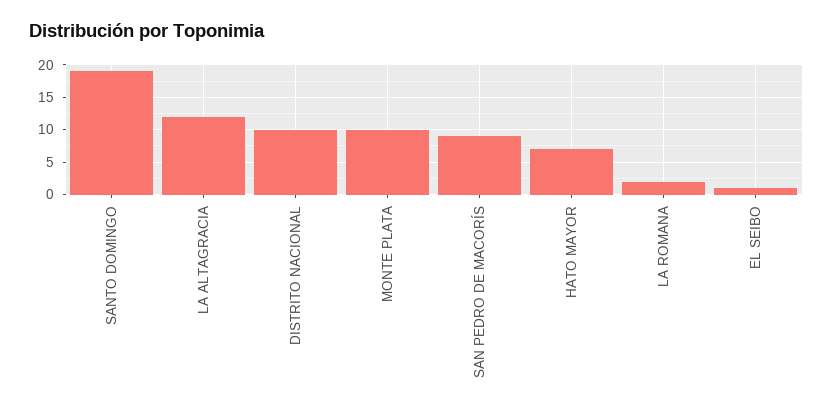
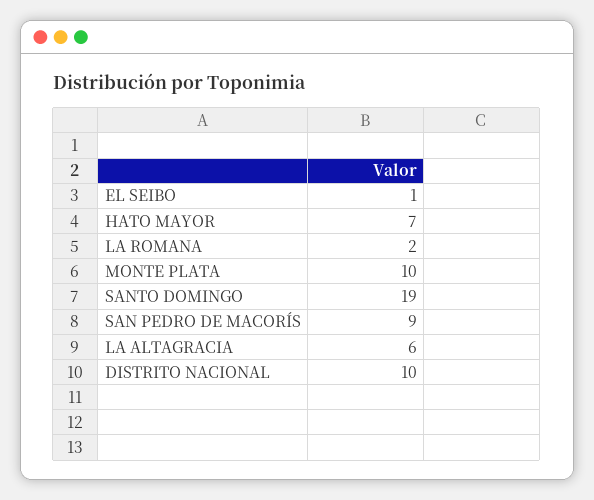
LA ALTAGRACIA: 12 -> 6

